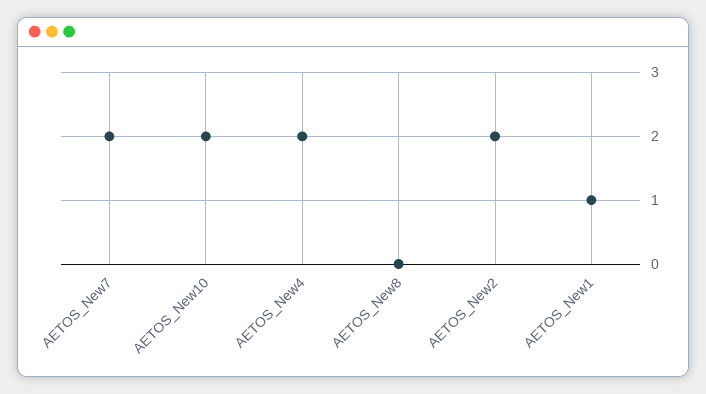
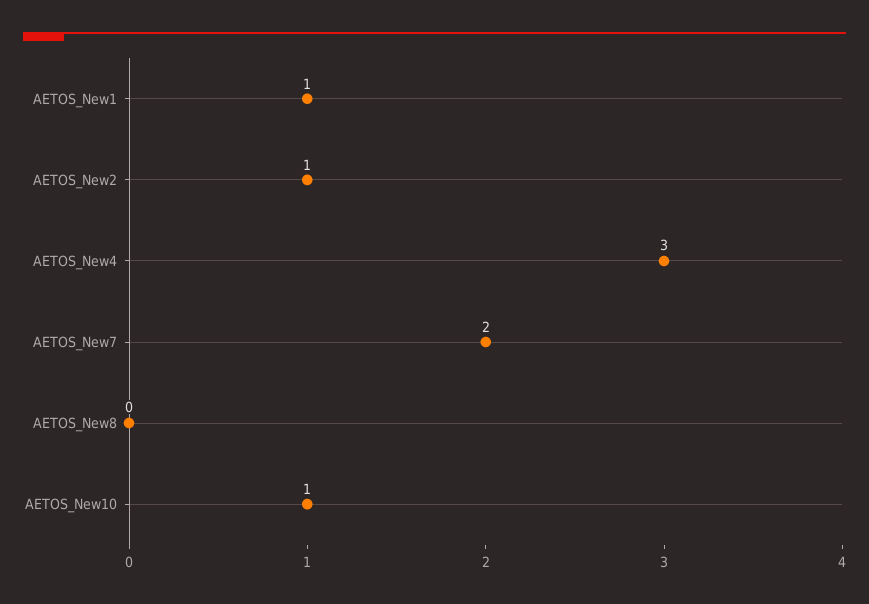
AETOS_New10: 2 -> 1
AETOS_New4: 2 -> 3
AETOS_New2: 2 -> 1

